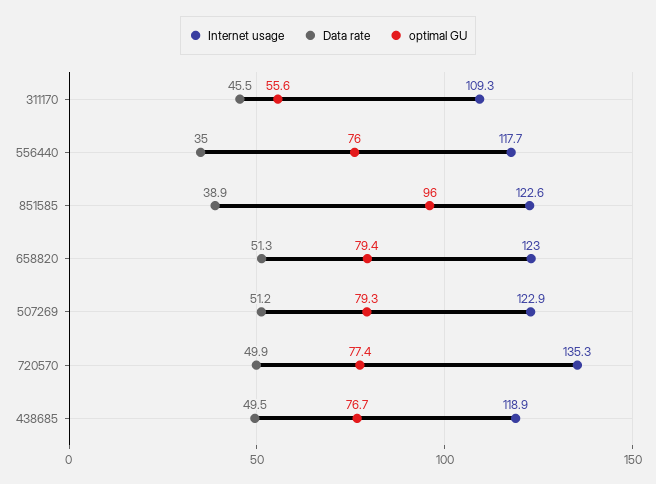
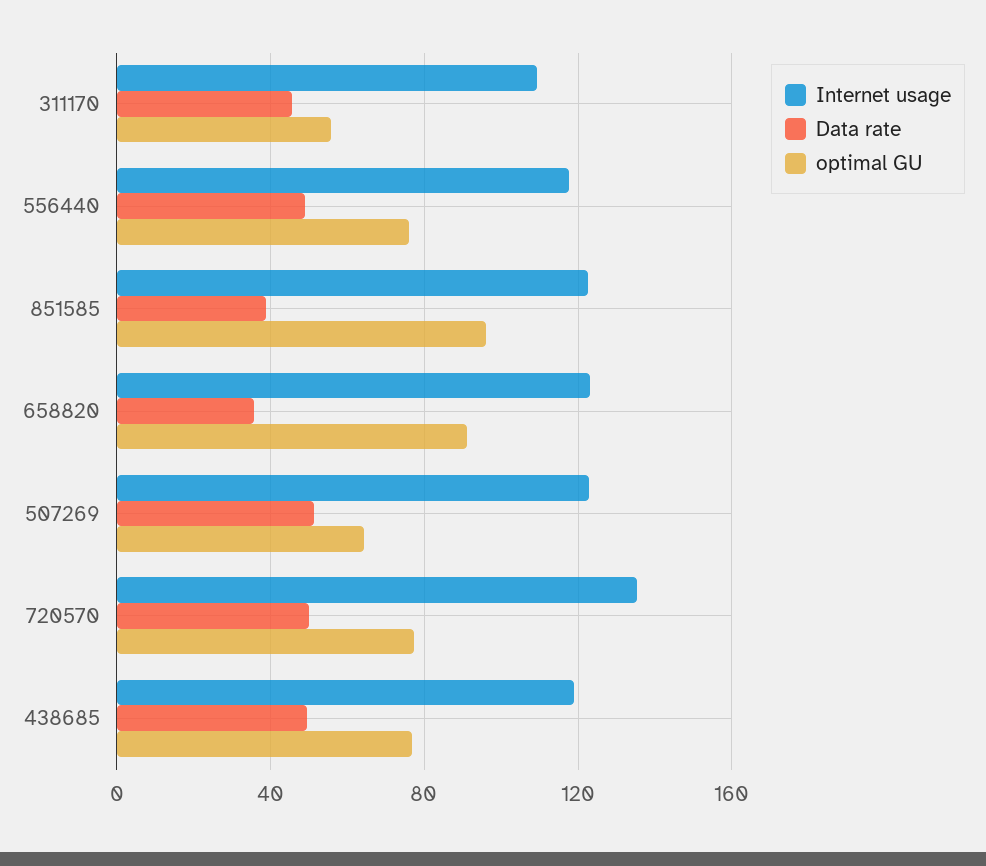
Data rate, 556440: 35 -> 50
Data rate, 658820: 51.3 -> 35
optimal GU, 658820: 79.4 -> 90
optimal GU, 507269: 79.3 -> 65

